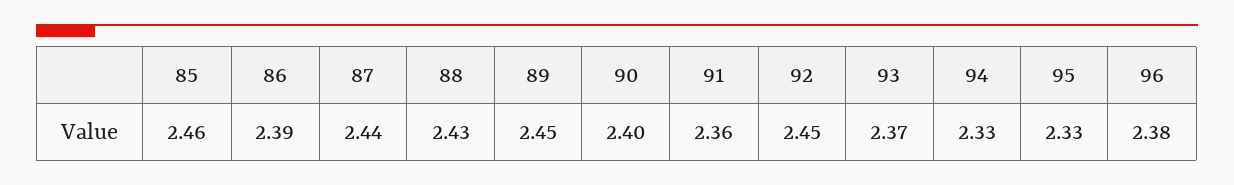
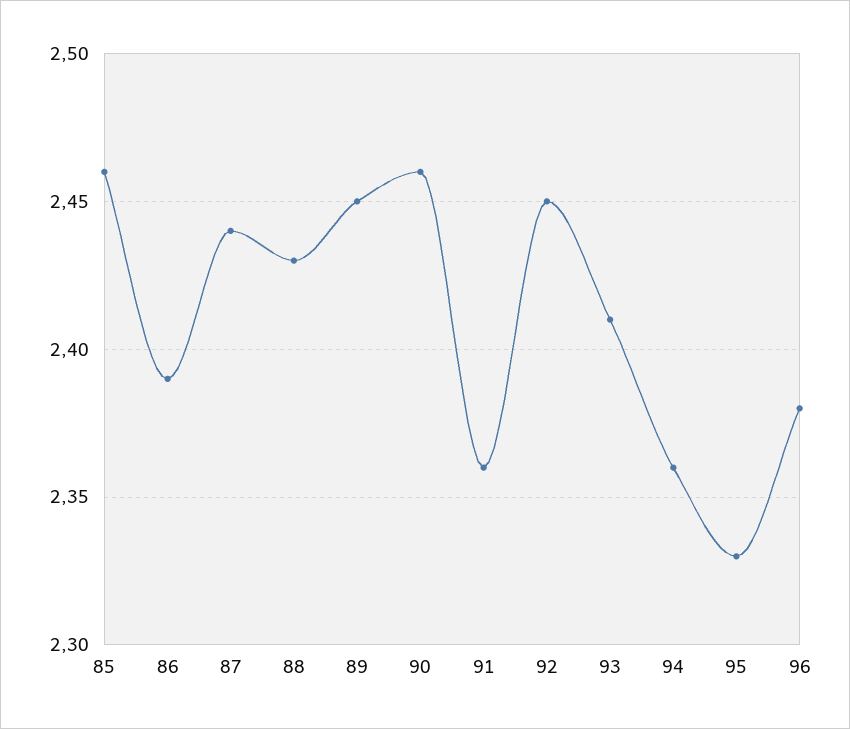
90: 2.4 -> 2.46
93: 2.37 -> 2.41
94: 2.33 -> 2.36

